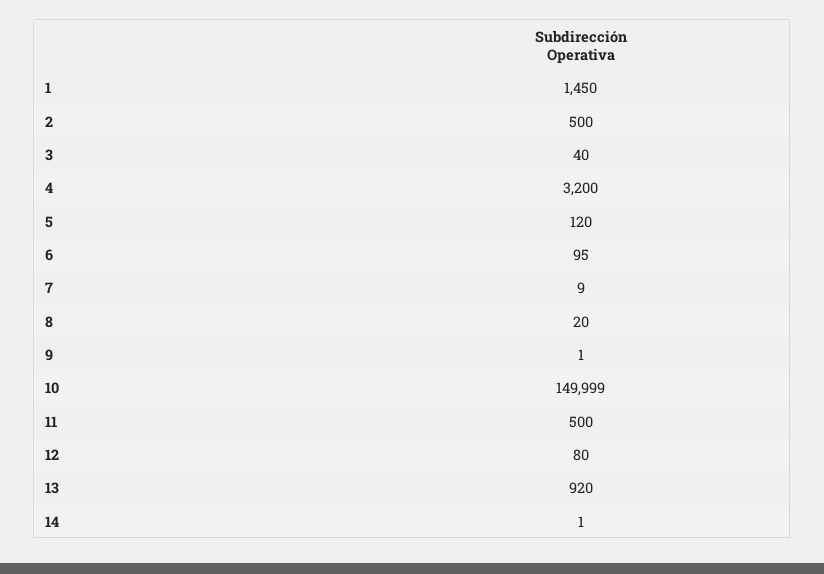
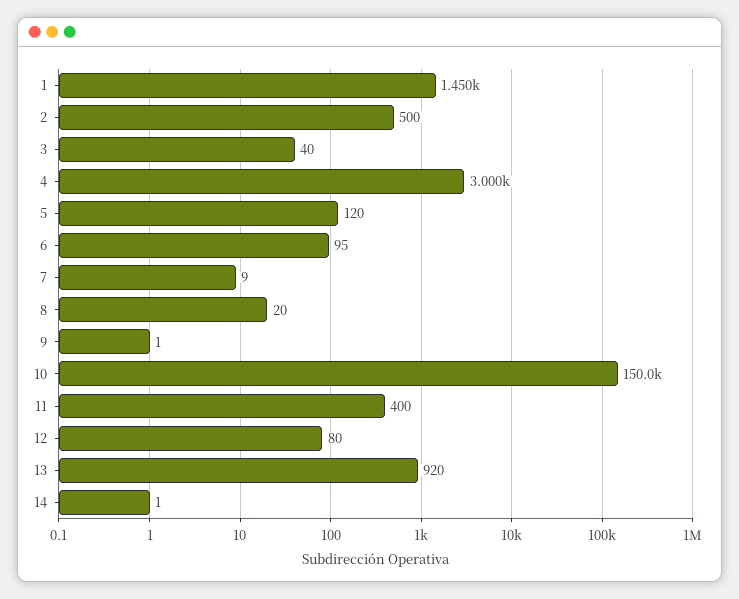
4: 3200 -> 3000
11: 500 -> 400

